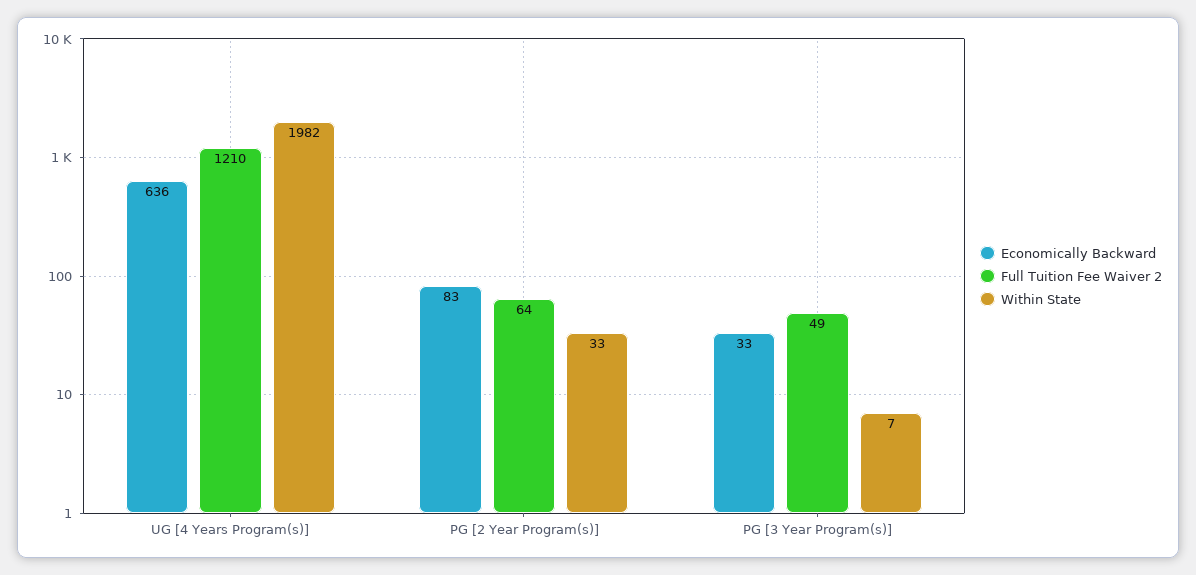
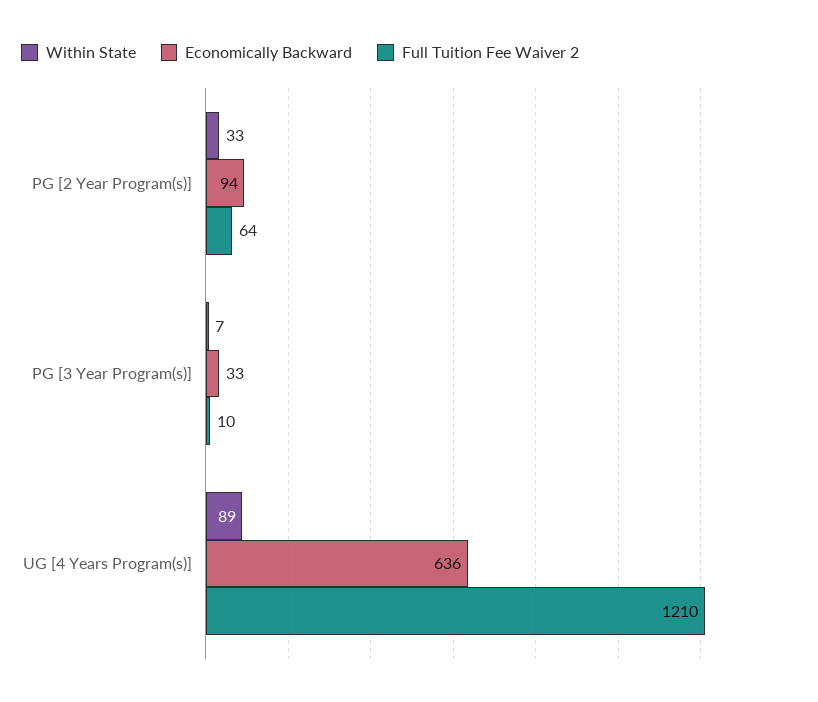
Within State, UG [4 Years Program(s)]: 1982 -> 89
Economically Backward, PG [2 Year Program(s)]: 83 -> 94
Full Tuition Fee Waiver 2, PG [3 Year Program(s)]: 49 -> 10

